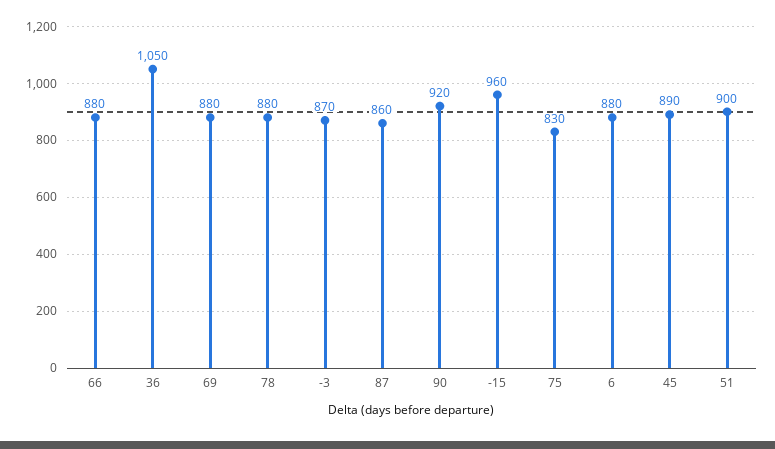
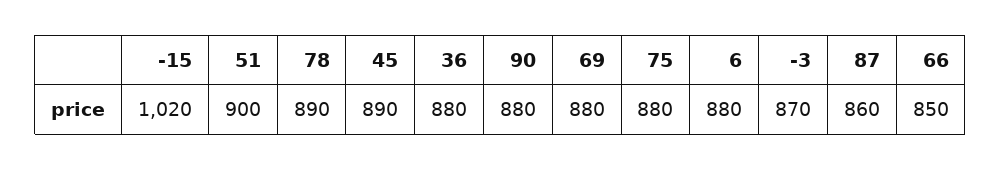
66: 880 -> 850
36: 1050 -> 880
78: 880 -> 890
90: 920 -> 880
-15: 960 -> 1020
75: 830 -> 880

